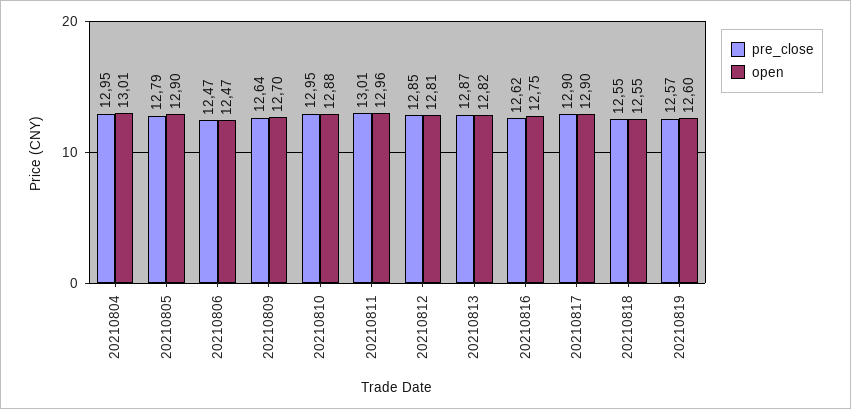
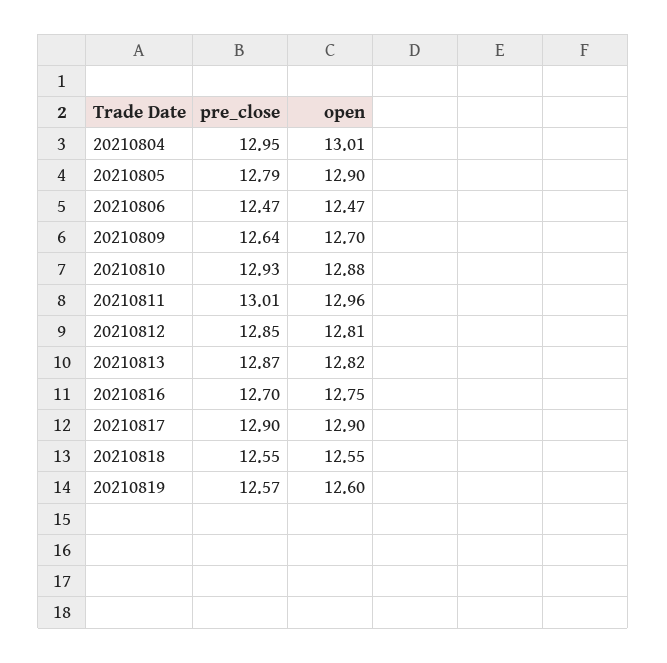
pre_close, 20210810: 12.95 -> 12.93
pre_close, 20210816: 12.62 -> 12.7

